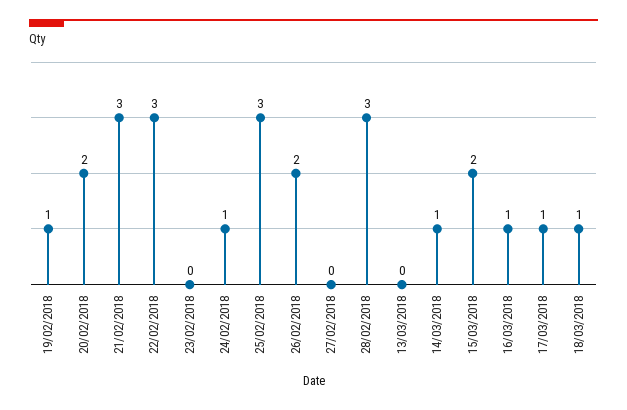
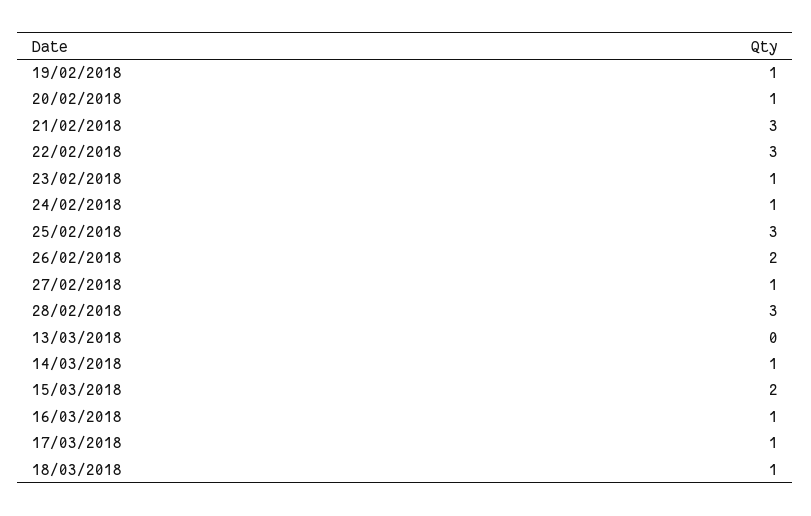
20/02/2018: 2 -> 1
23/02/2018: 0 -> 1
27/02/2018: 0 -> 1

